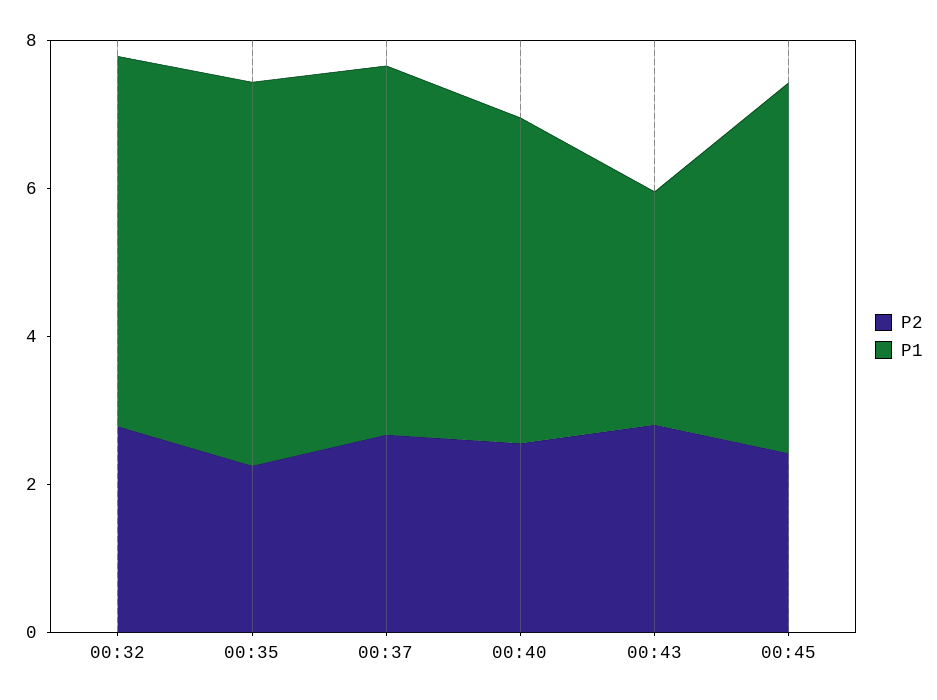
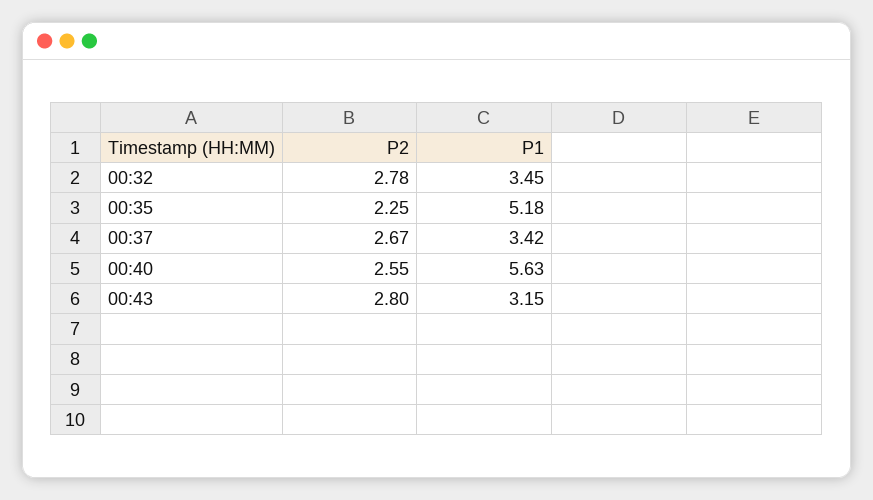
P1, 00:32: 5 -> 3.45
P1, 00:37: 5 -> 3.42
P1, 00:40: 4.5 -> 5.63
P2, 00:45: 2.5 -> none
P1, 00:45: 5 -> none

